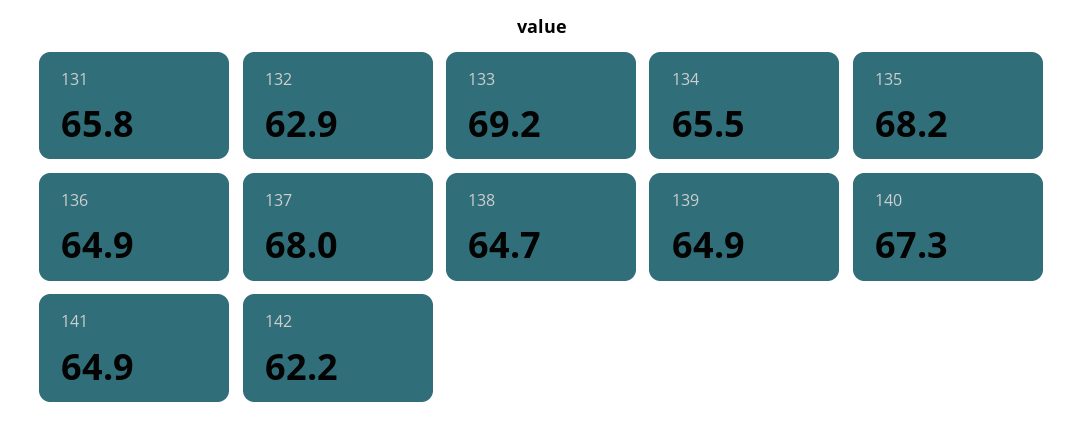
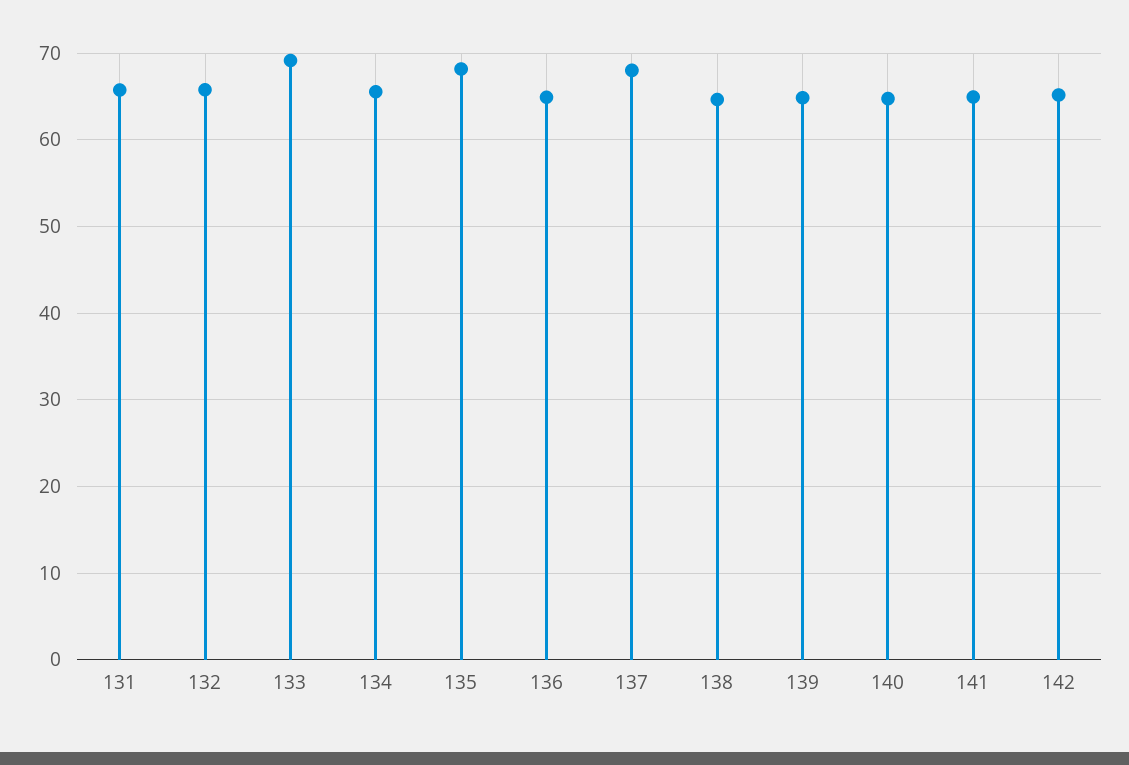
132: 62.9 -> 66
140: 67.3 -> 65
142: 62.2 -> 65

